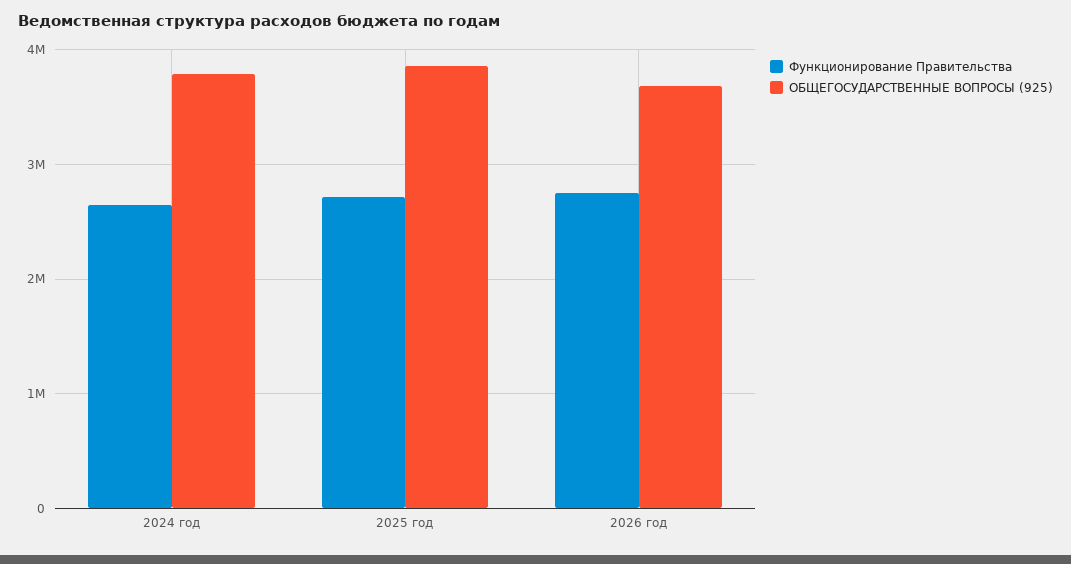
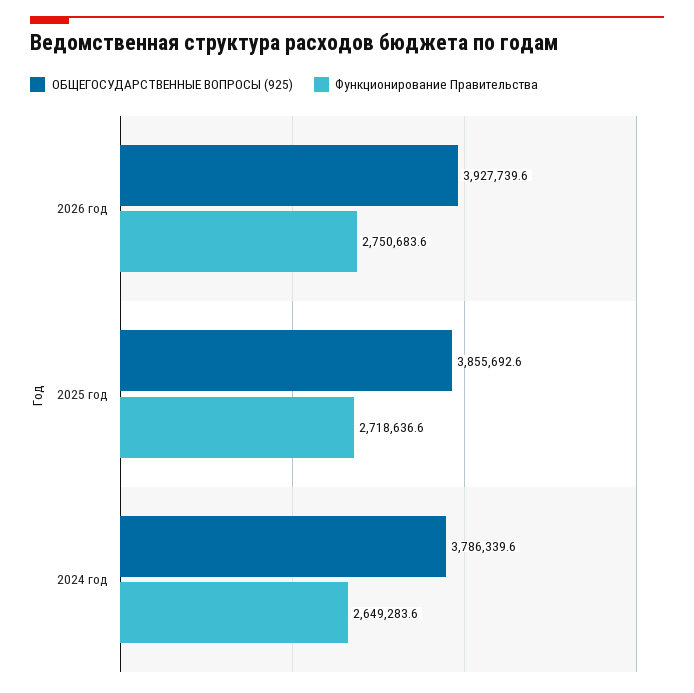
ОБЩЕГОСУДАРСТВЕННЫЕ ВОПРОСЫ (925), 2026 год: 3700000 -> 3927739.6

